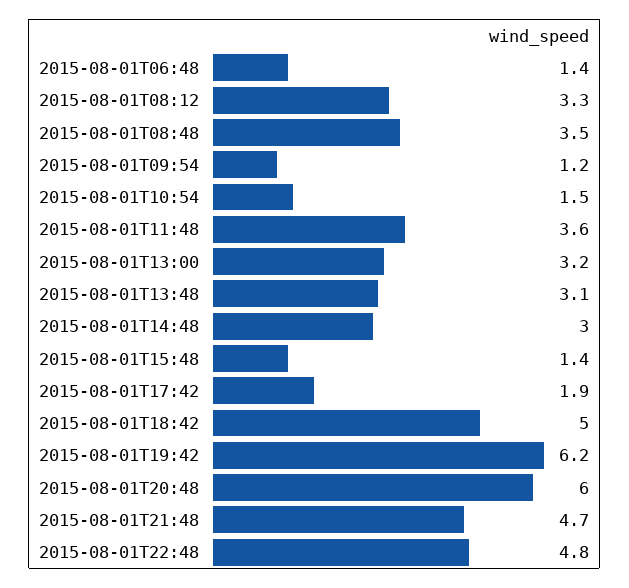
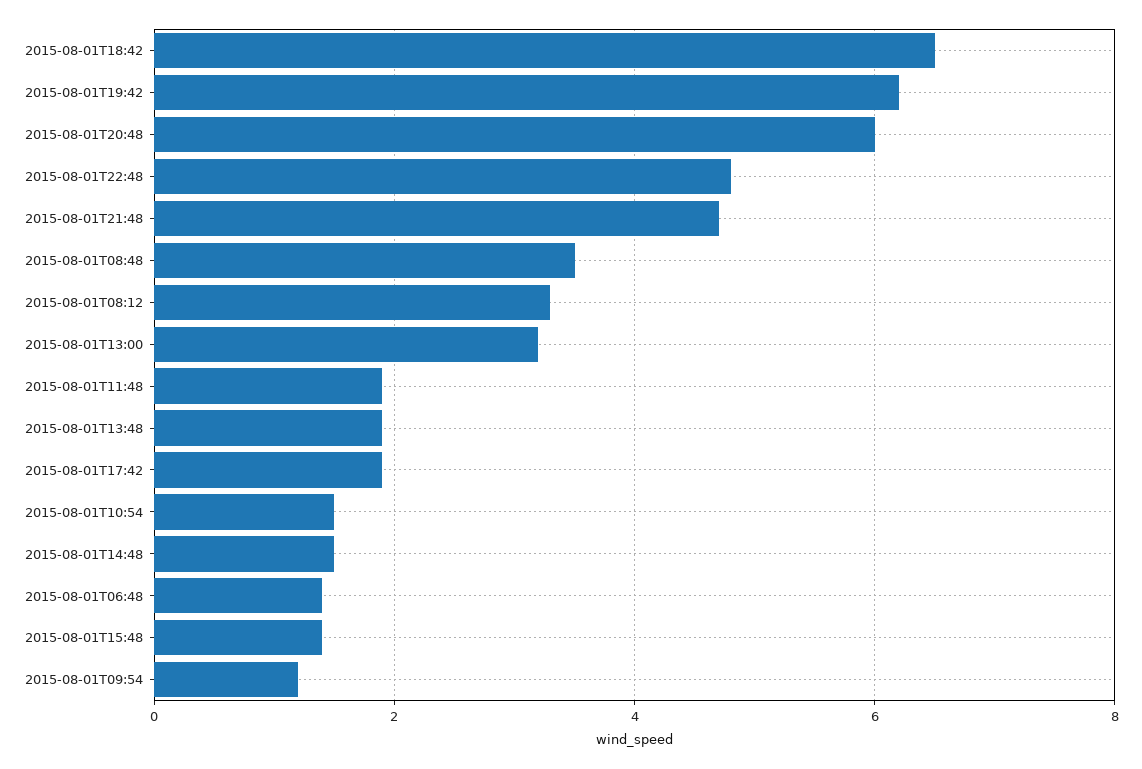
2015-08-01T11:48: 3.6 -> 2
2015-08-01T13:48: 3.1 -> 2
2015-08-01T14:48: 3 -> 1.5
2015-08-01T18:42: 5 -> 6.5

